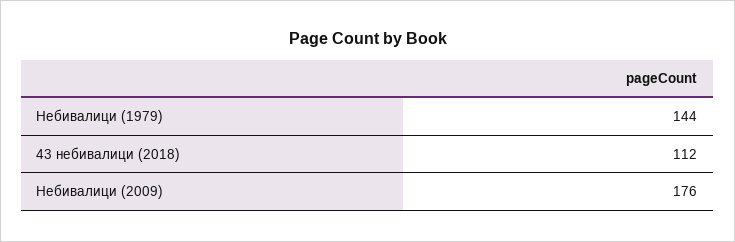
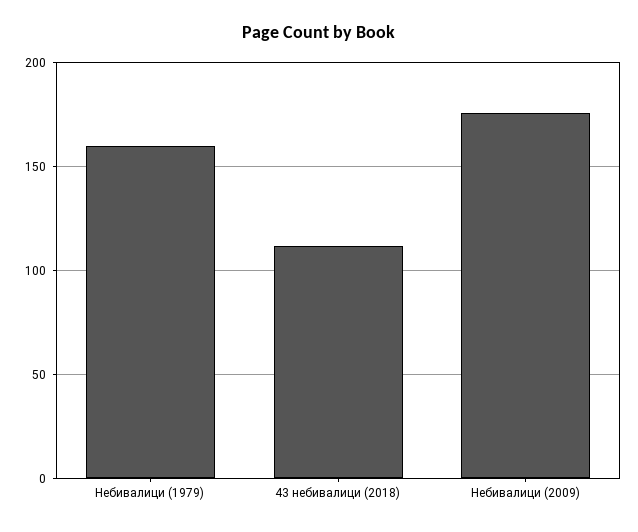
Небивалици (1979): 144 -> 160

